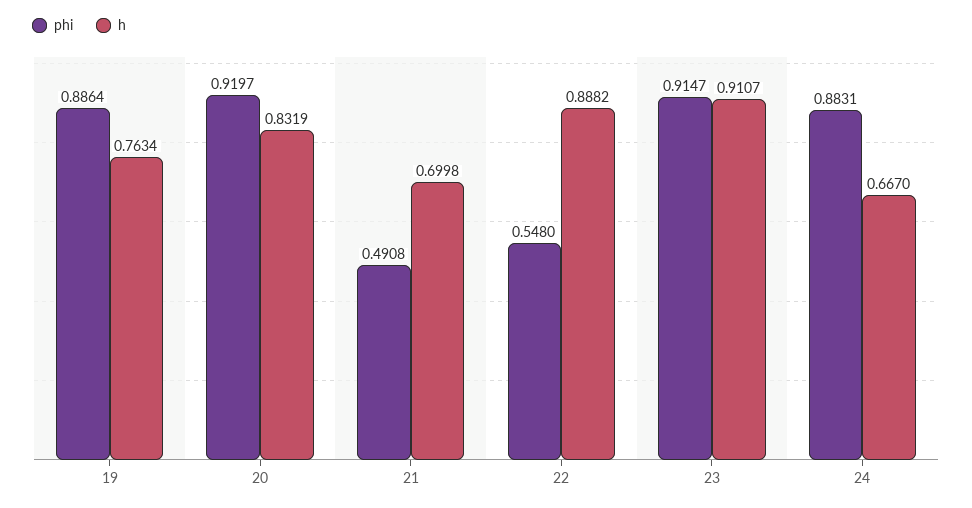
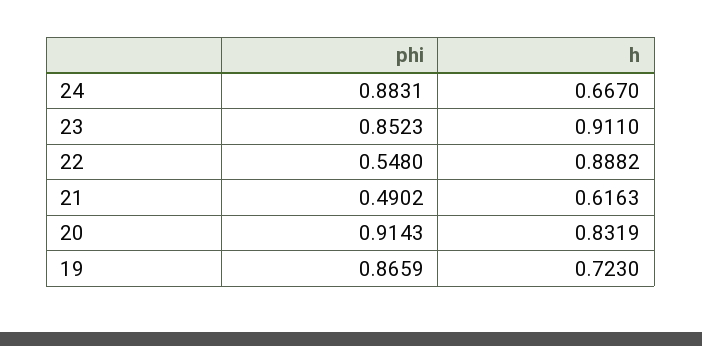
phi, 19: 0.8864 -> 0.8659
h, 19: 0.7634 -> 0.723
phi, 20: 0.9197 -> 0.9143
phi, 21: 0.4908 -> 0.4902
h, 21: 0.6998 -> 0.6163
phi, 23: 0.9147 -> 0.8523
h, 23: 0.9107 -> 0.911

